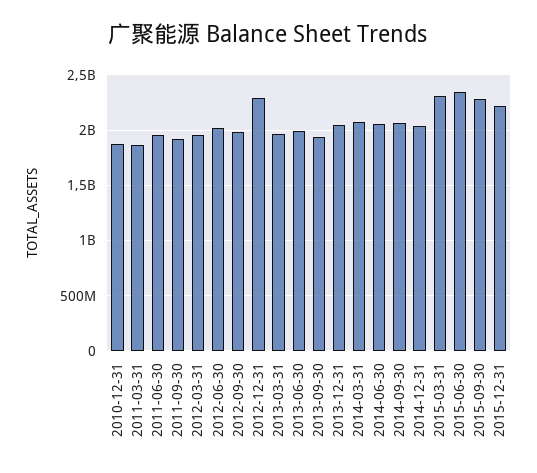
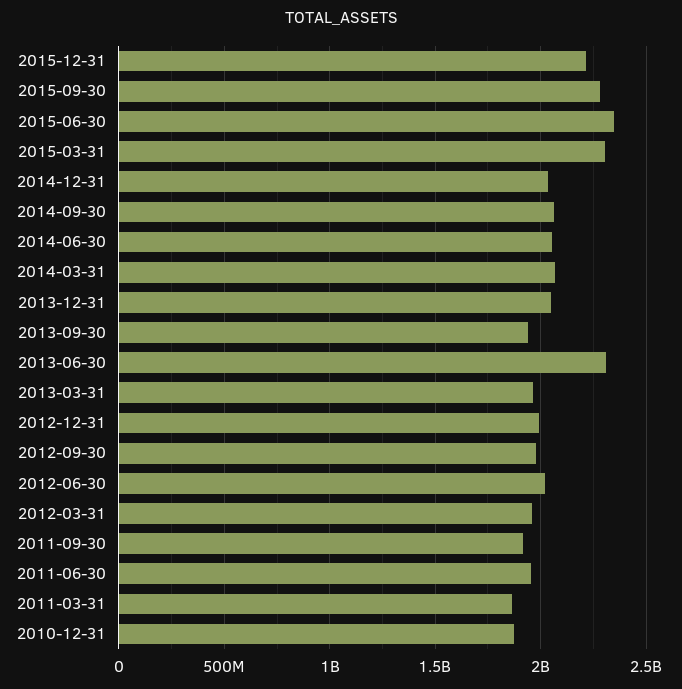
2012-12-31: 2300000000 -> 2000000000
2013-06-30: 2000000000 -> 2300000000

